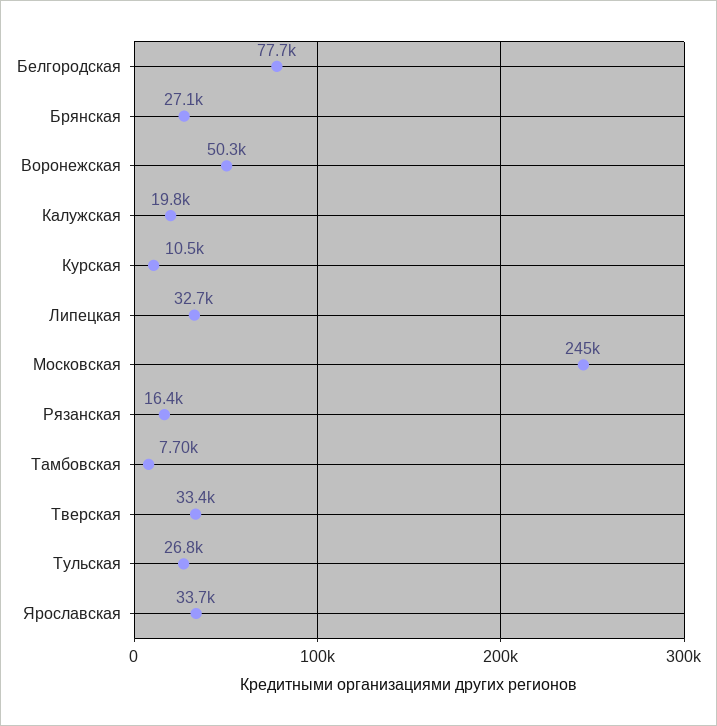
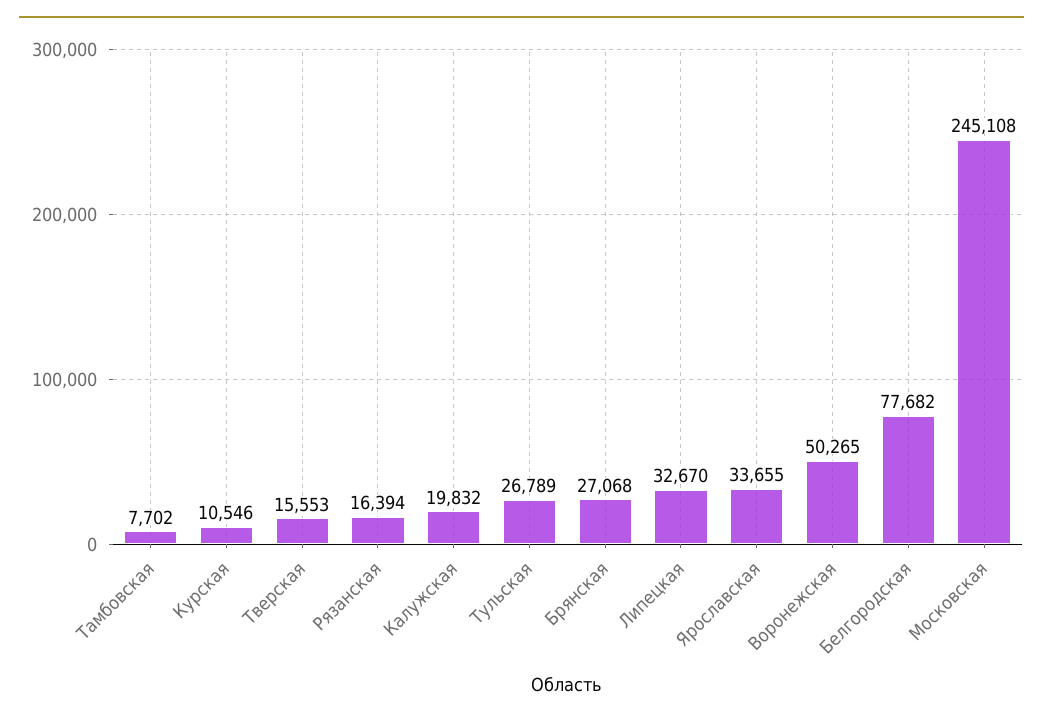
Тверская: 33400 -> 15553

